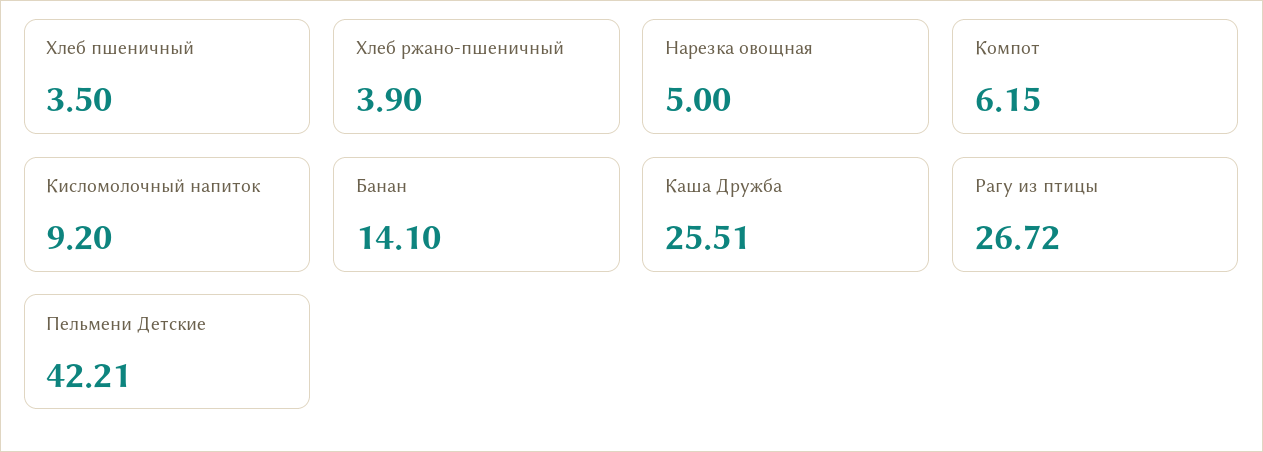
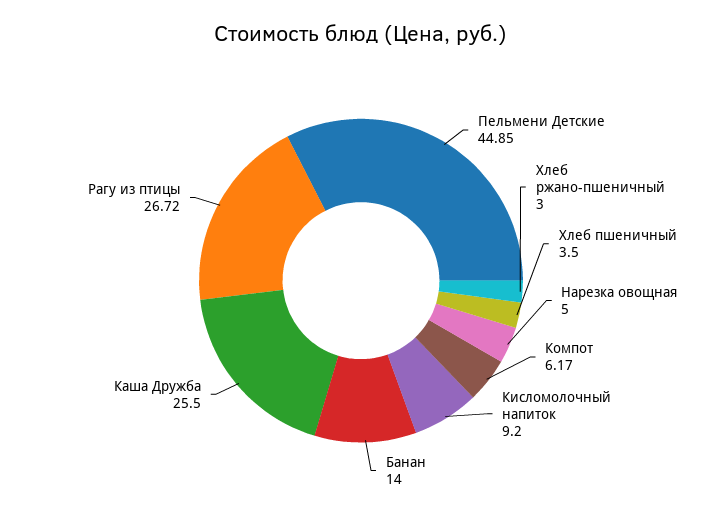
Хлеб ржано-пшеничный: 3.9 -> 3
Компот: 6.15 -> 6.17
Банан: 14.1 -> 14
Каша Дружба: 25.51 -> 25.5
Пельмени Детские: 42.21 -> 44.85

